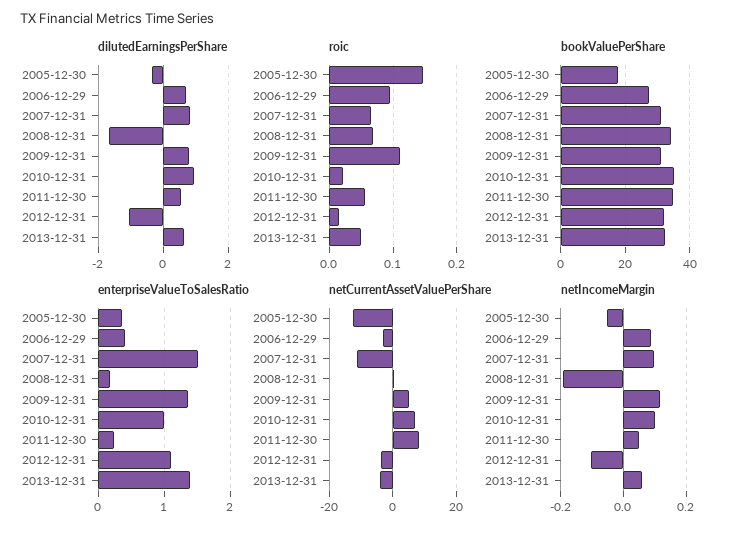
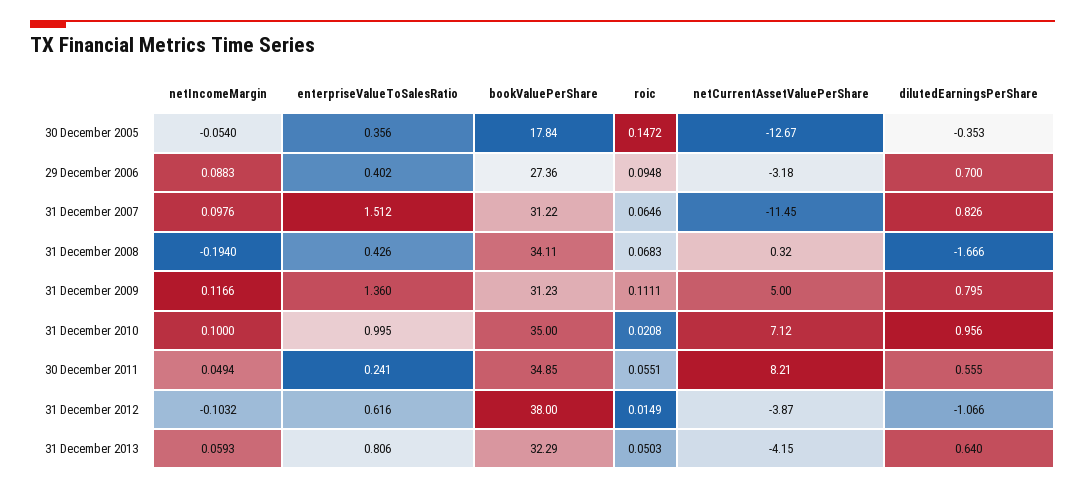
bookValuePerShare, 2012-12-31: 32 -> 38
enterpriseValueToSalesRatio, 2008-12-31: 0.2 -> 0.426
enterpriseValueToSalesRatio, 2012-12-31: 1.1 -> 0.616
enterpriseValueToSalesRatio, 2013-12-31: 1.4 -> 0.806

